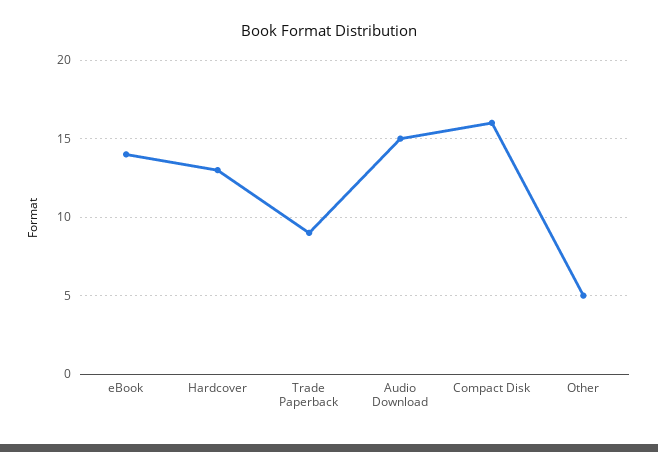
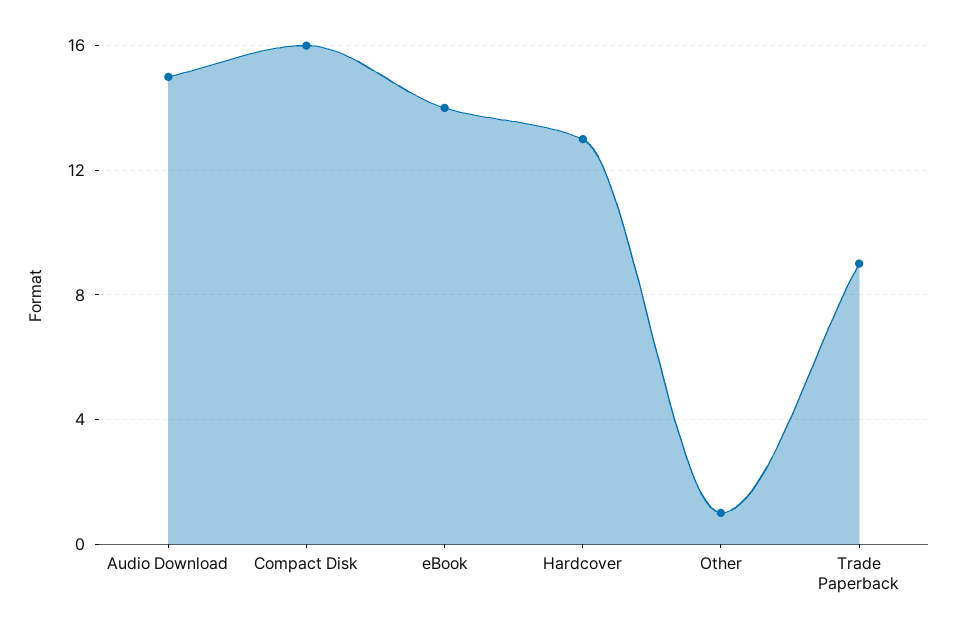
Other: 5 -> 1

